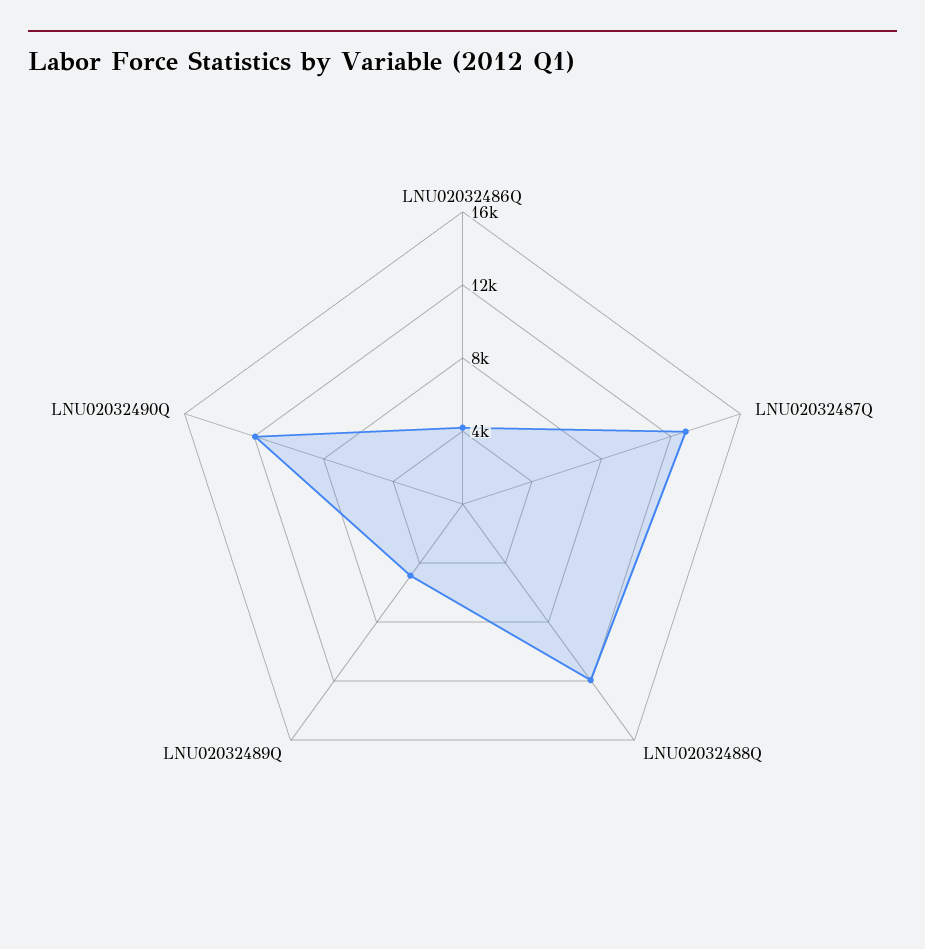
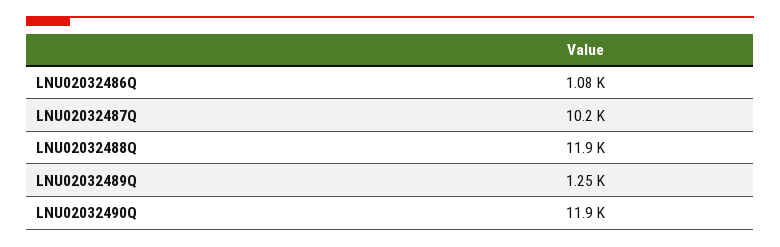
LNU02032486Q: 4000 -> 1080
LNU02032487Q: 13000 -> 10200
LNU02032489Q: 5000 -> 1250

